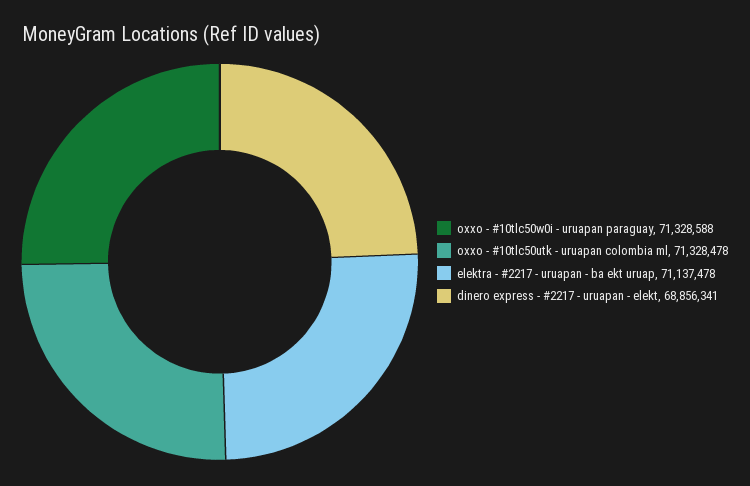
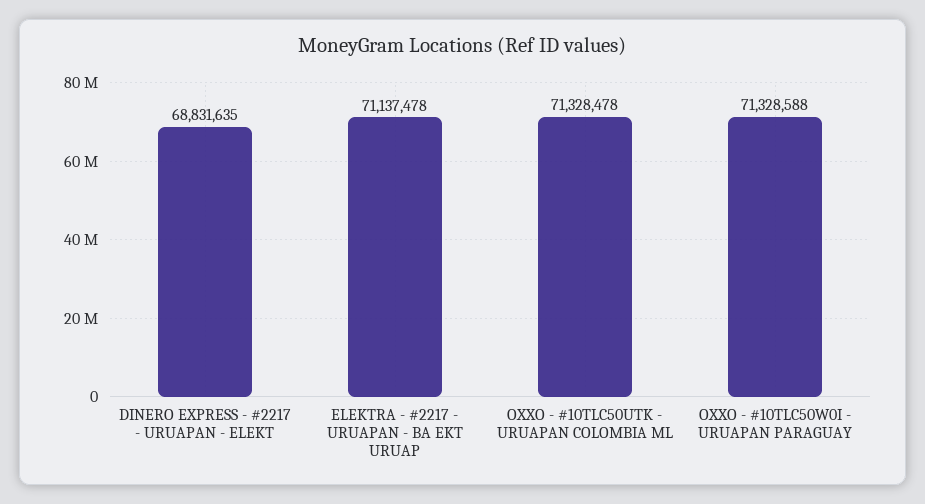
dinero express - #2217 - uruapan - elekt: 68856341 -> 68831635

